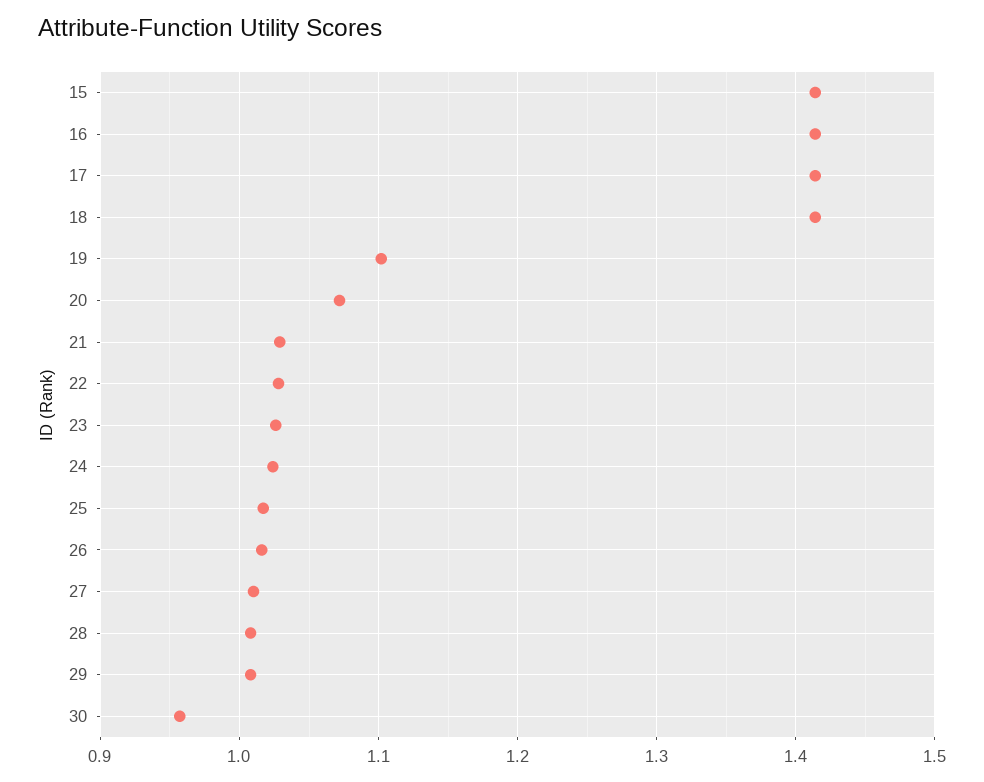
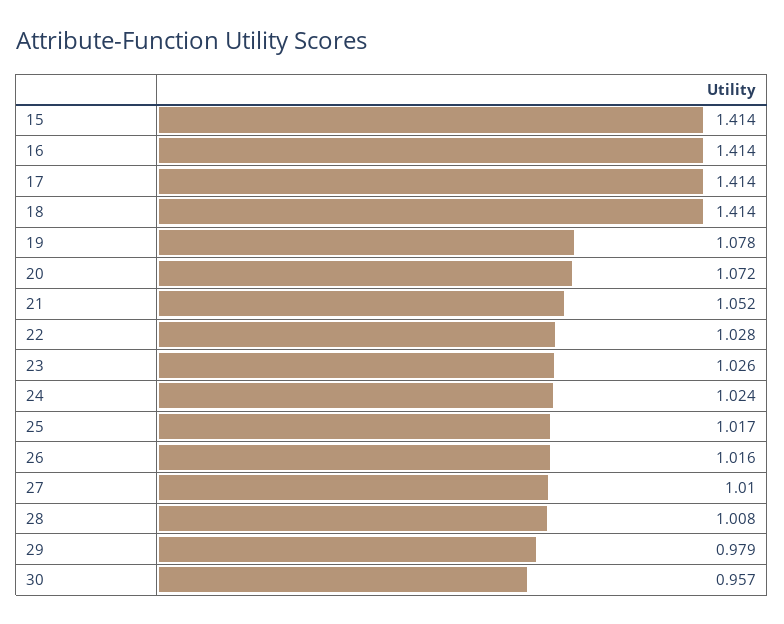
19: 1.1 -> 1.078
21: 1.03 -> 1.052
29: 1.01 -> 0.979

